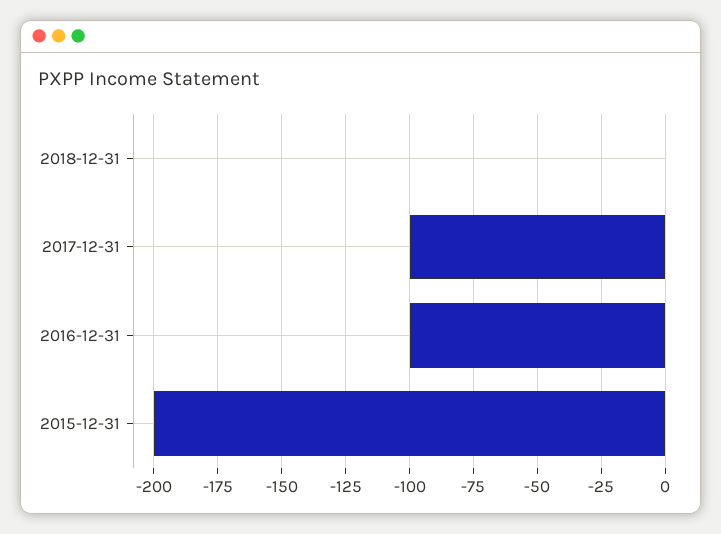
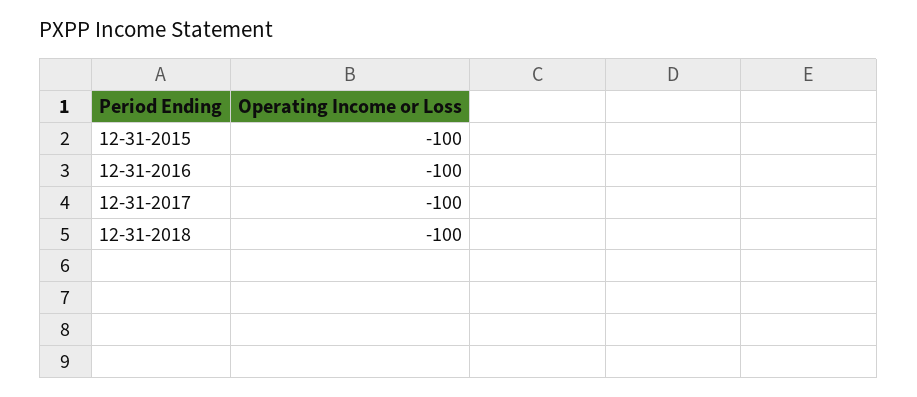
2018-12-31: 0 -> -100
2015-12-31: -200 -> -100

